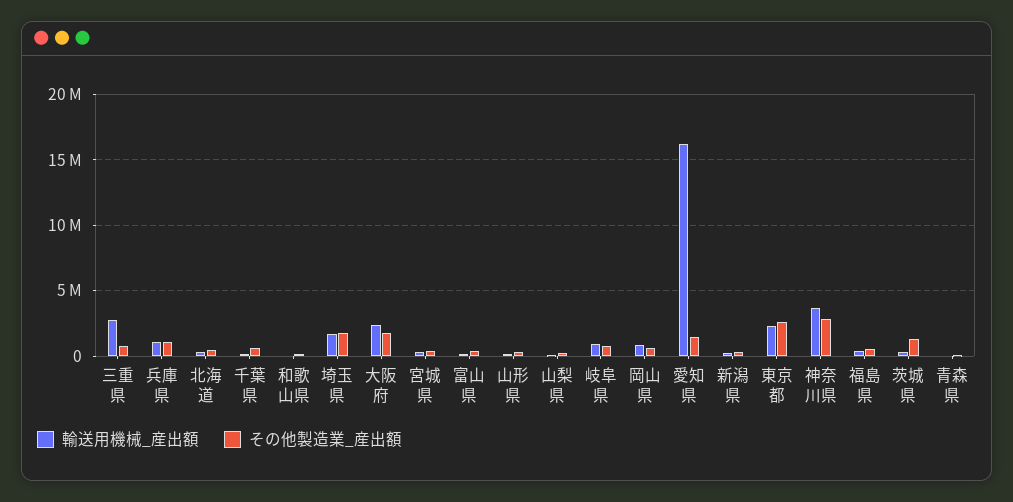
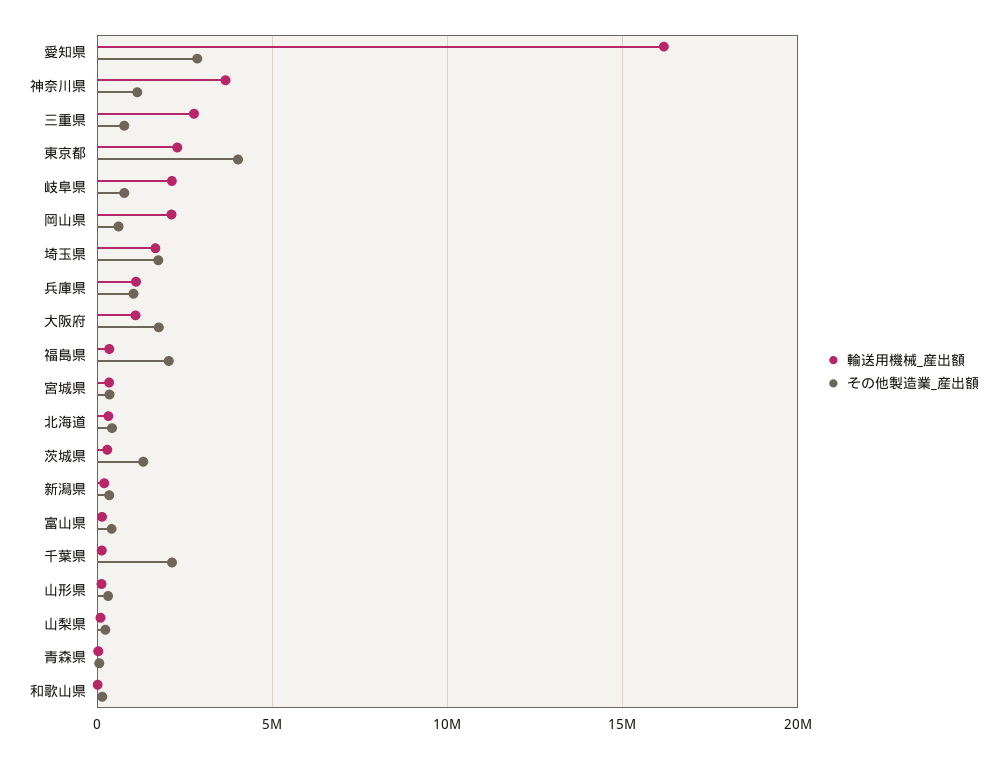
その他製造業_産出額, 千葉県: 500000 -> 2000000
輸送用機械_産出額, 大阪府: 2500000 -> 1000000
輸送用機械_産出額, 岐阜県: 1000000 -> 2000000
輸送用機械_産出額, 岡山県: 1000000 -> 2000000
その他製造業_産出額, 愛知県: 1500000 -> 3000000
その他製造業_産出額, 東京都: 2500000 -> 4000000
その他製造業_産出額, 神奈川県: 3000000 -> 1000000
その他製造業_産出額, 福島県: 500000 -> 2000000

